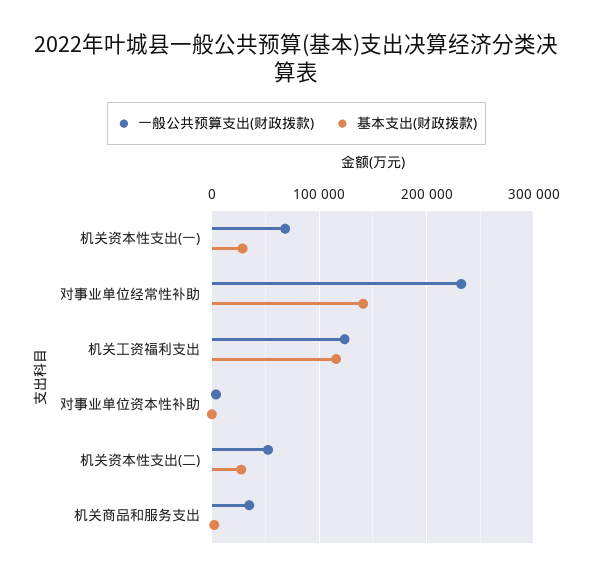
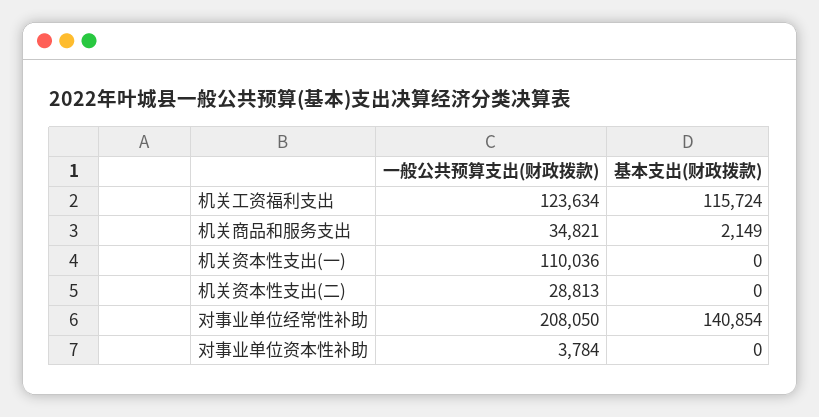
一般公共预算支出(财政拨款), 机关资本性支出(一): 70000 -> 110036
基本支出(财政拨款), 机关资本性支出(一): 30000 -> 0
一般公共预算支出(财政拨款), 对事业单位经常性补助: 230000 -> 208050
一般公共预算支出(财政拨款), 机关资本性支出(二): 50000 -> 28813
基本支出(财政拨款), 机关资本性支出(二): 30000 -> 0

